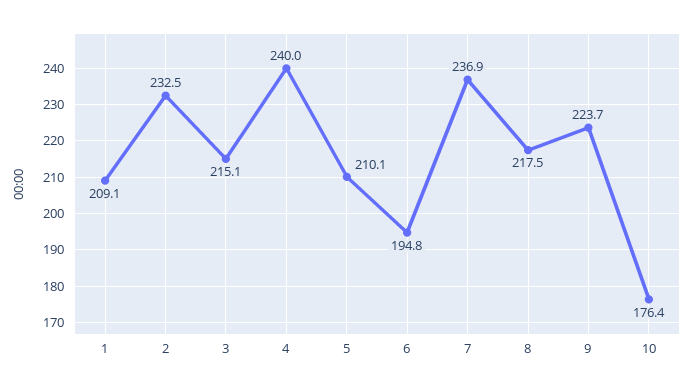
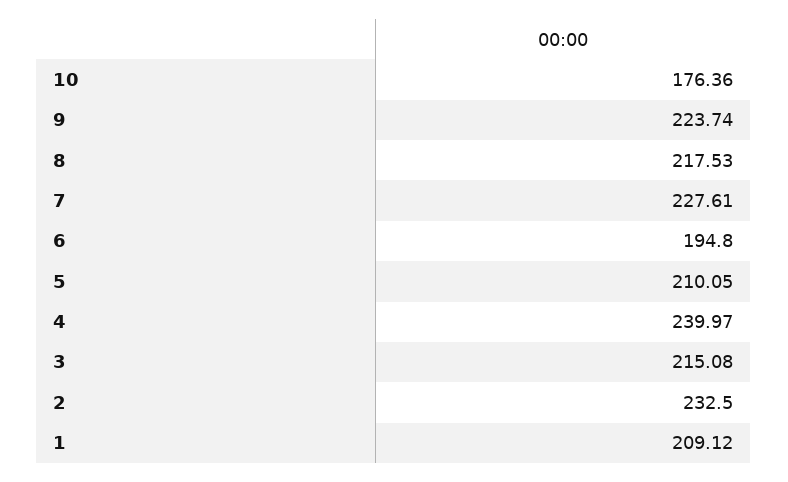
7: 236.9 -> 227.61

